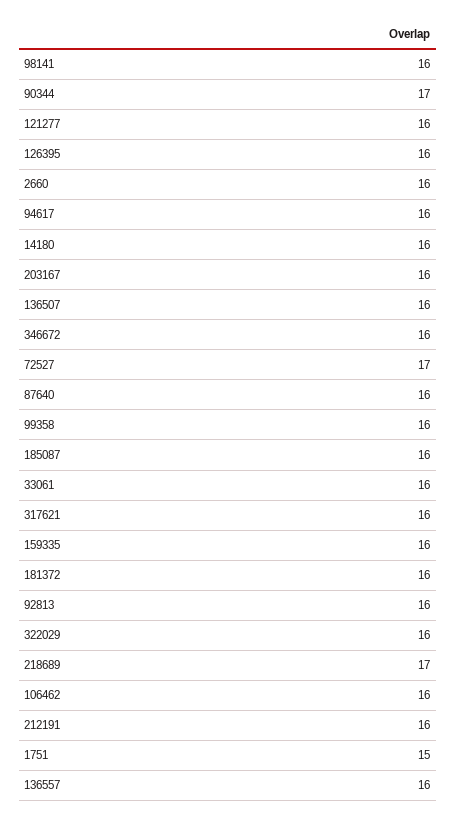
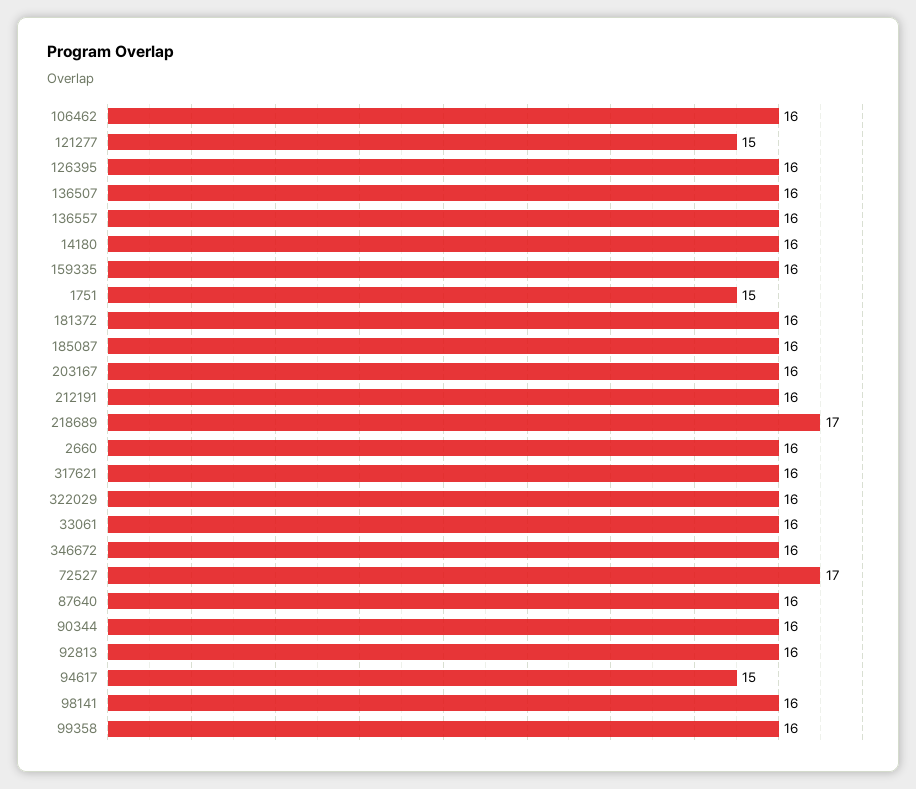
90344: 17 -> 16
121277: 16 -> 15
94617: 16 -> 15

